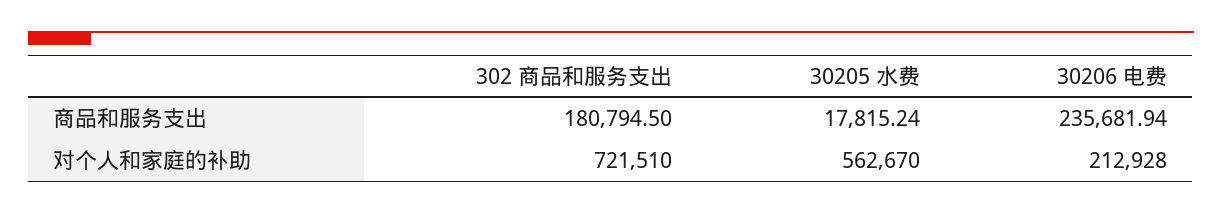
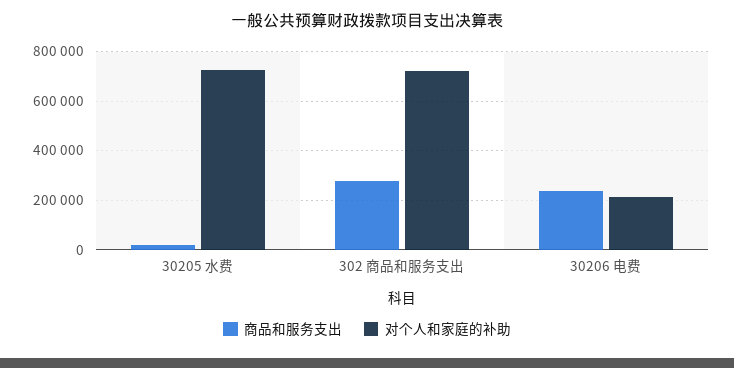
商品和服务支出, 302 商品和服务支出: 180794.5 -> 275000
对个人和家庭的补助, 30205 水费: 562670 -> 725000

